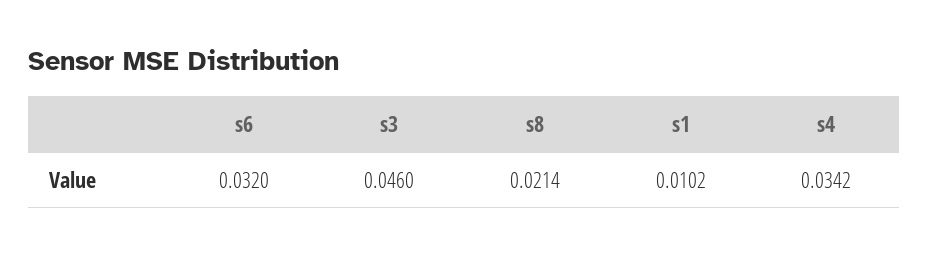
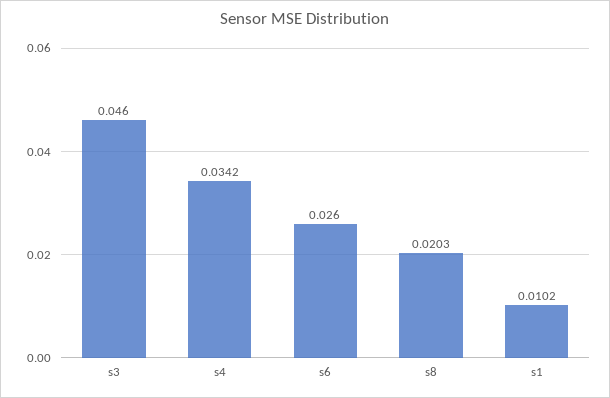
s6: 0.032 -> 0.026
s8: 0.0214 -> 0.0203

